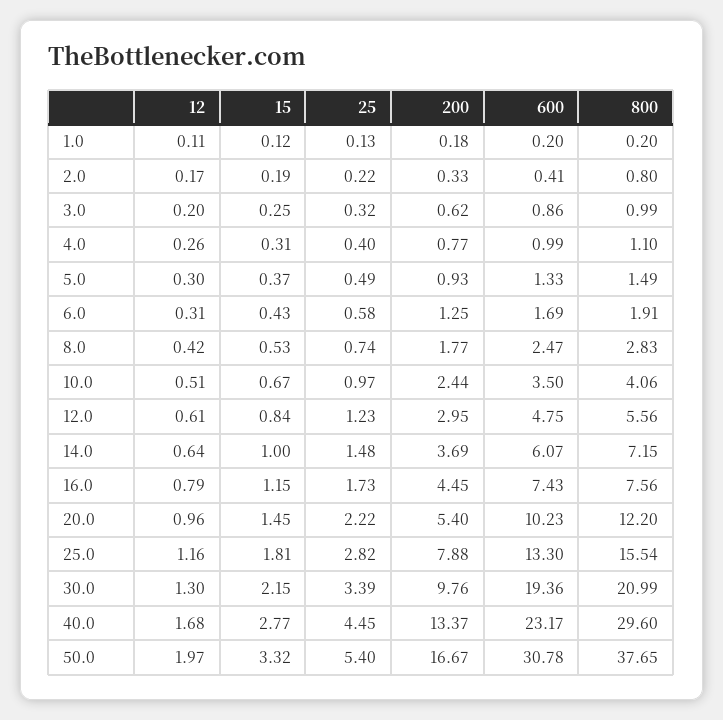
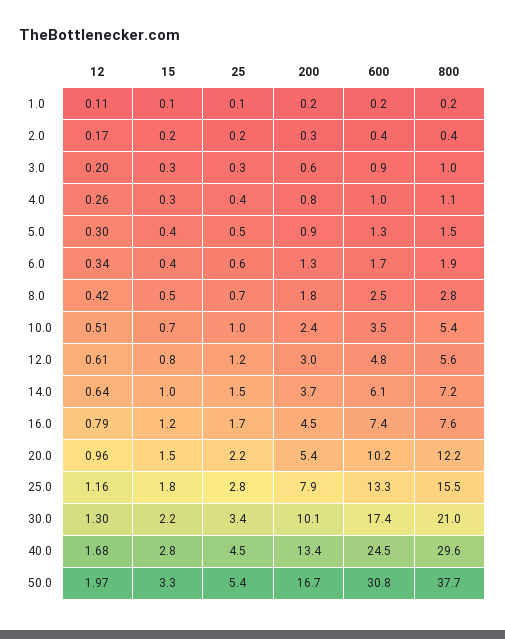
800, 2.0: 0.8 -> 0.4
12, 6.0: 0.31 -> 0.34
800, 10.0: 4.06 -> 5.4
200, 30.0: 9.76 -> 10.1
600, 30.0: 19.36 -> 17.4
600, 40.0: 23.17 -> 24.5

